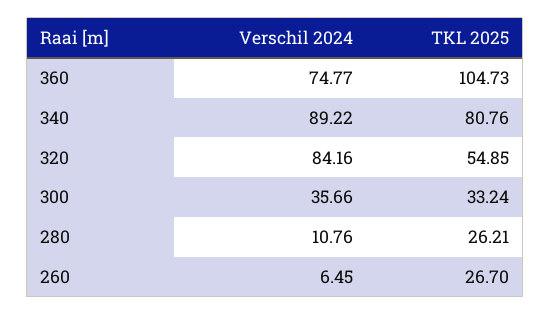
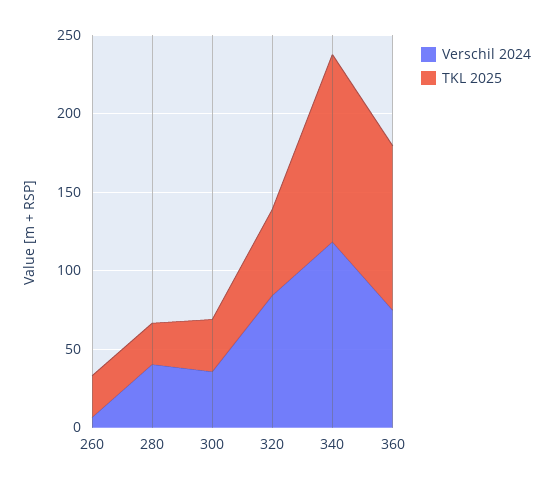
Verschil 2024, 340: 89.22 -> 120
TKL 2025, 340: 80.76 -> 120
Verschil 2024, 280: 10.76 -> 40

